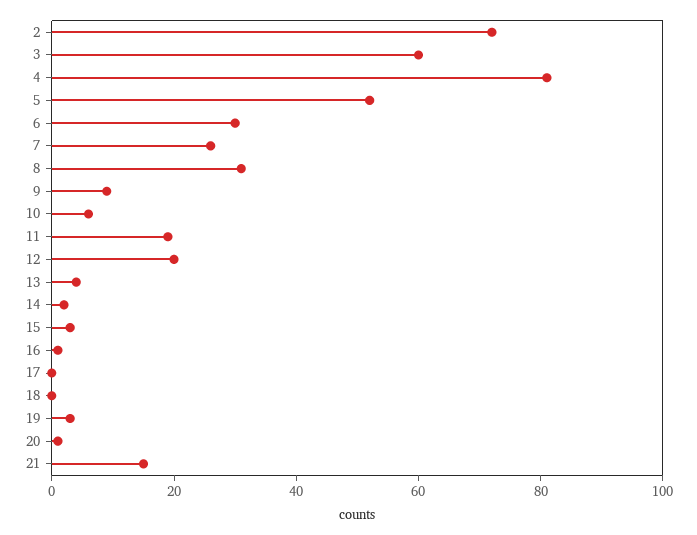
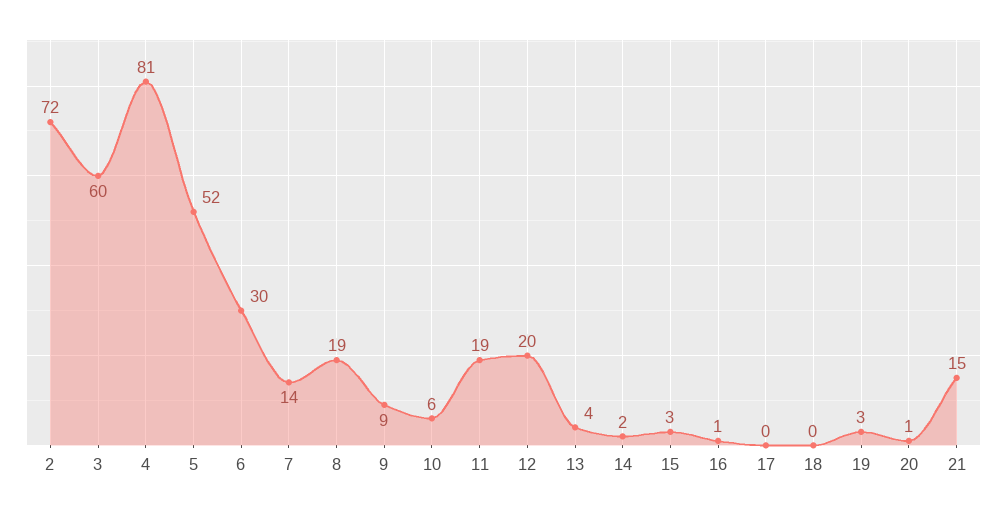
7: 25 -> 14
8: 30 -> 19

